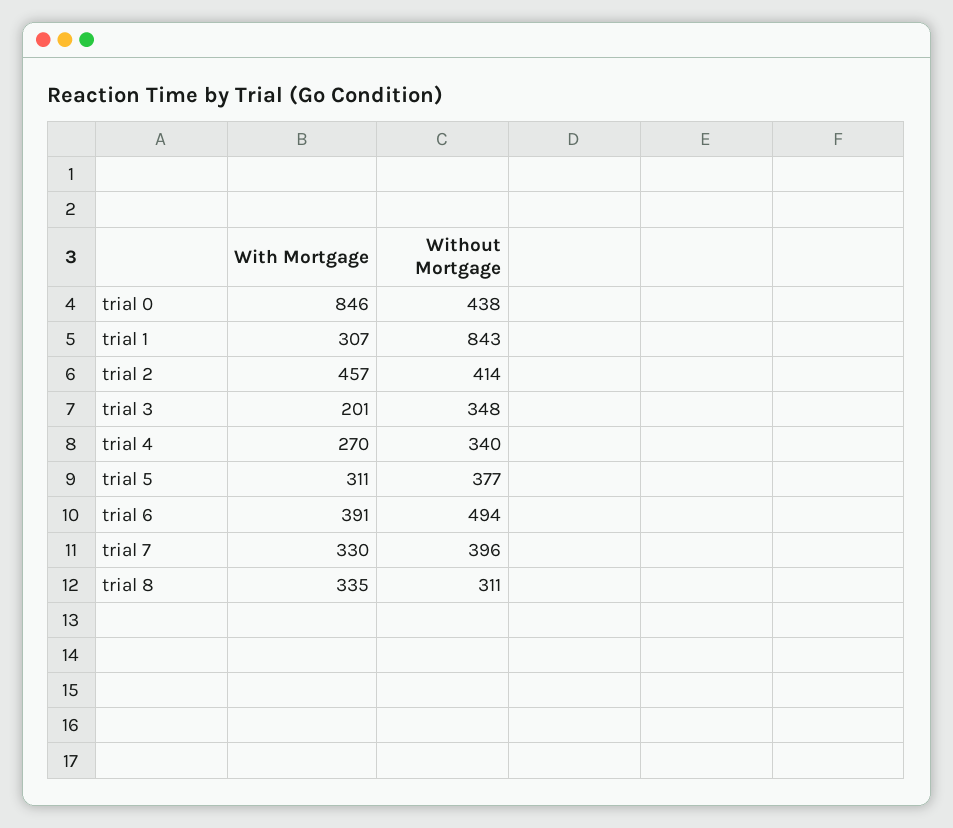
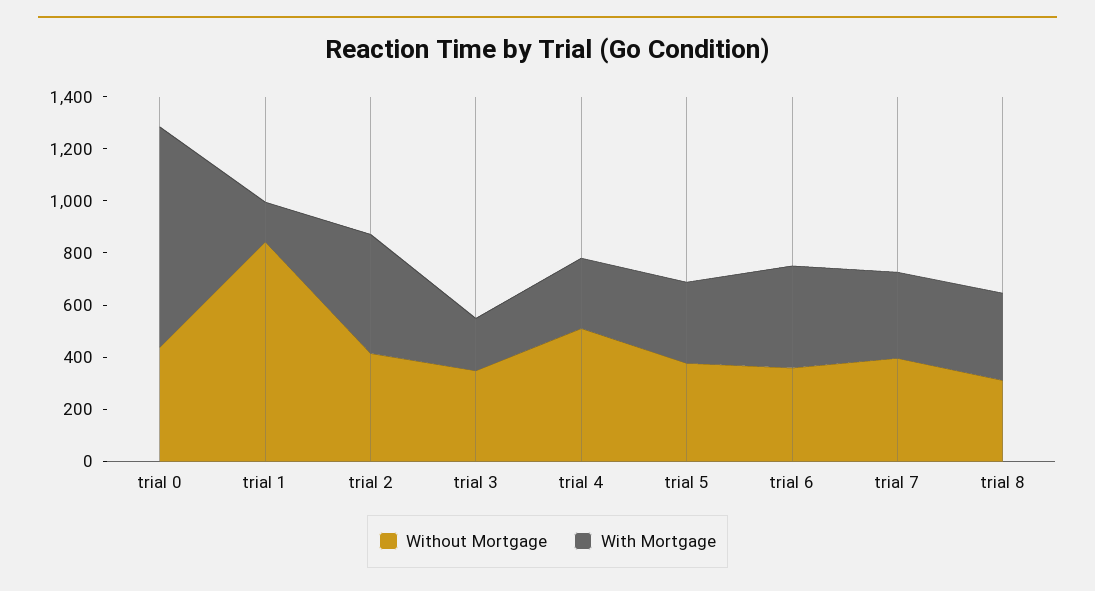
With Mortgage, trial 1: 307 -> 150
Without Mortgage, trial 4: 340 -> 500
Without Mortgage, trial 6: 494 -> 350

